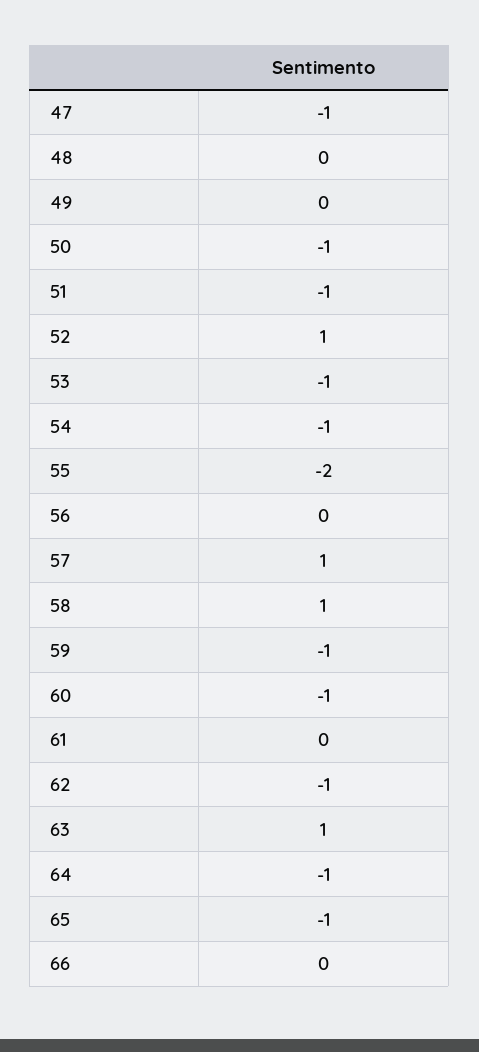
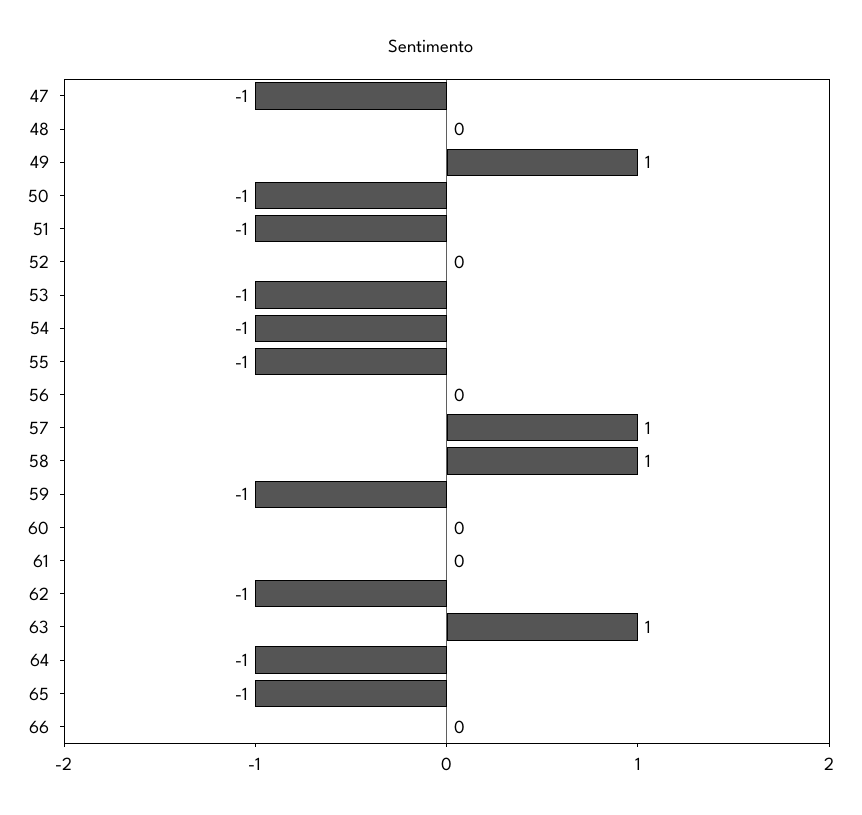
49: 0 -> 1
52: 1 -> 0
55: -2 -> -1
60: -1 -> 0

